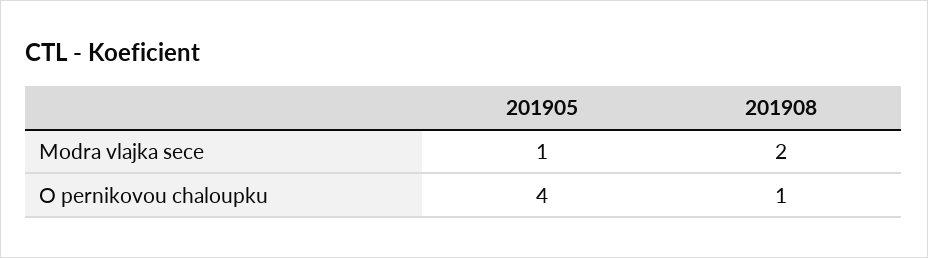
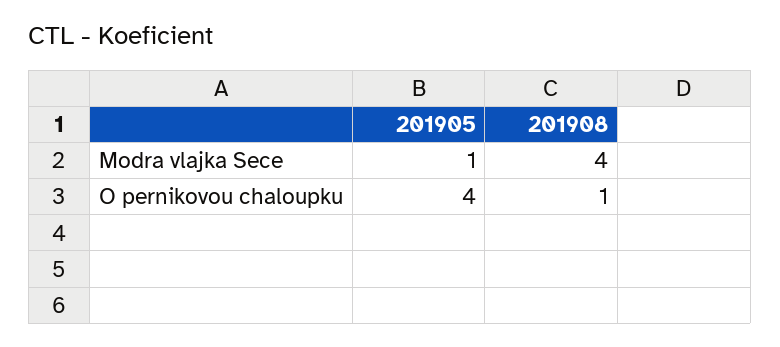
201908, Modra vlajka sece: 2 -> 4

